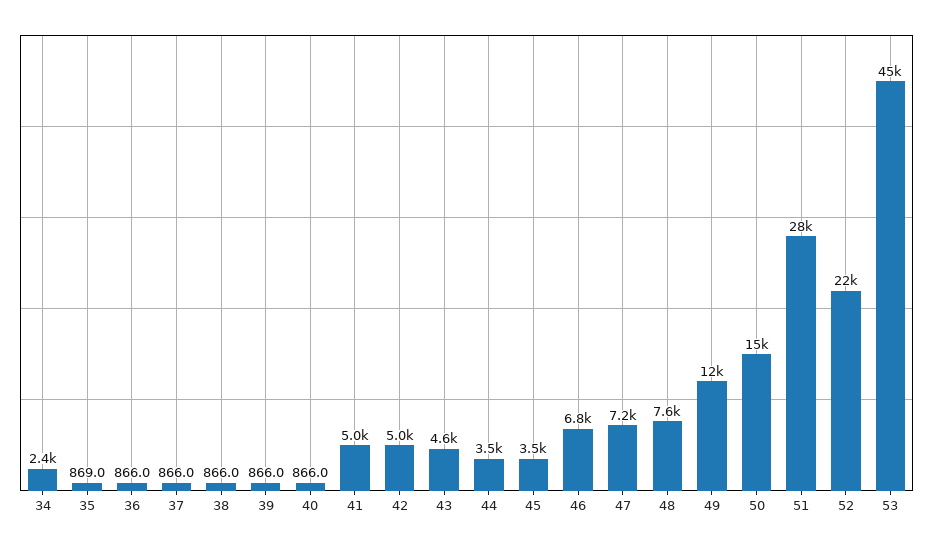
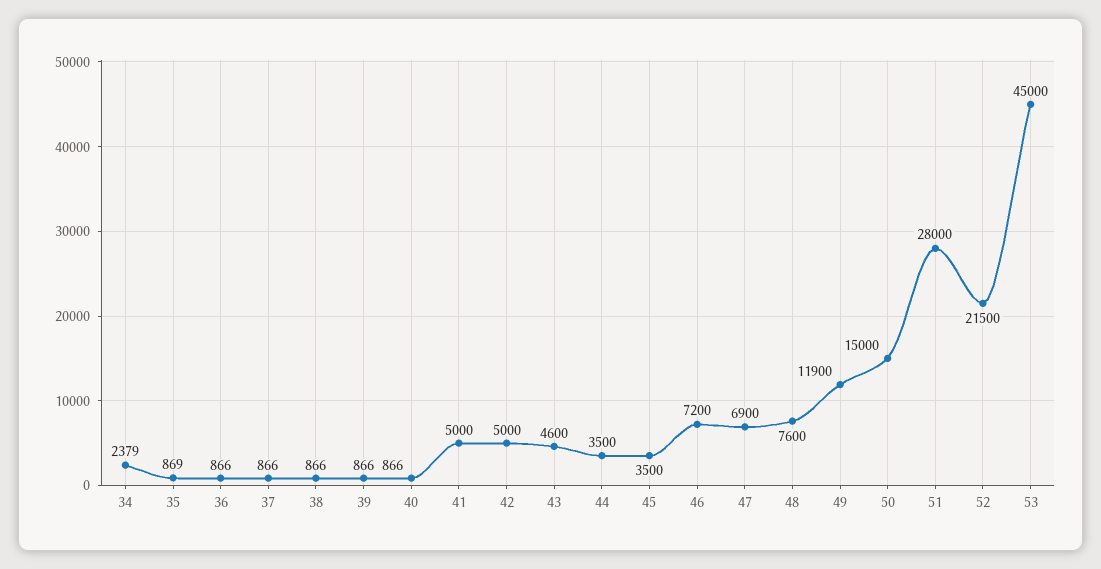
46: 6800 -> 7200
47: 7200 -> 6900

